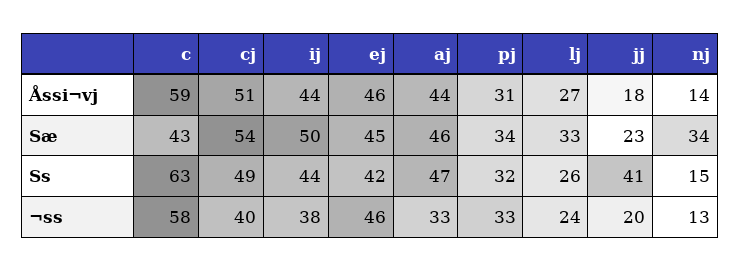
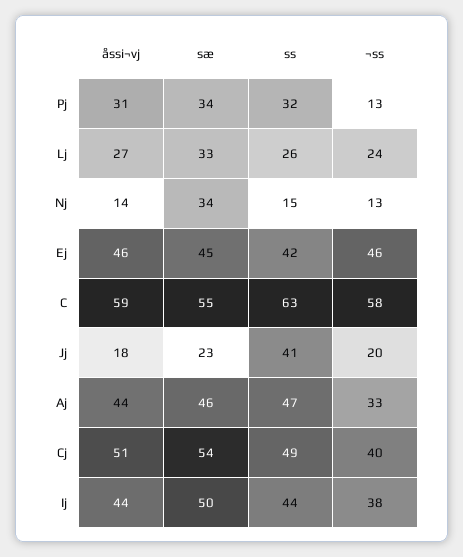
c, Sæ: 43 -> 55
pj, ¬ss: 33 -> 13

